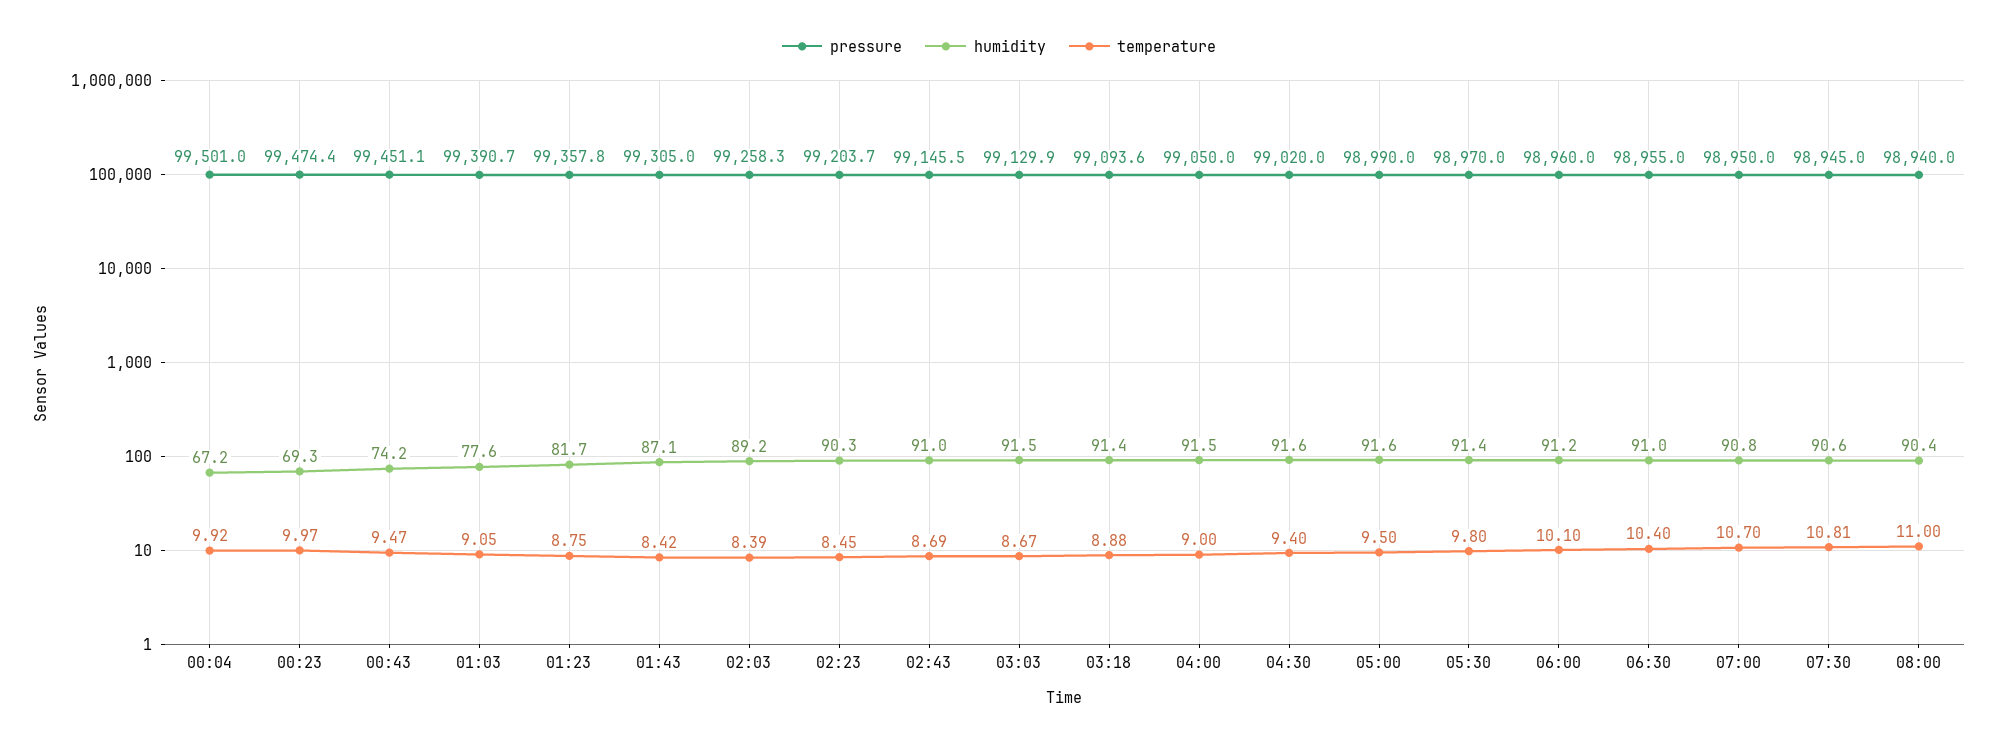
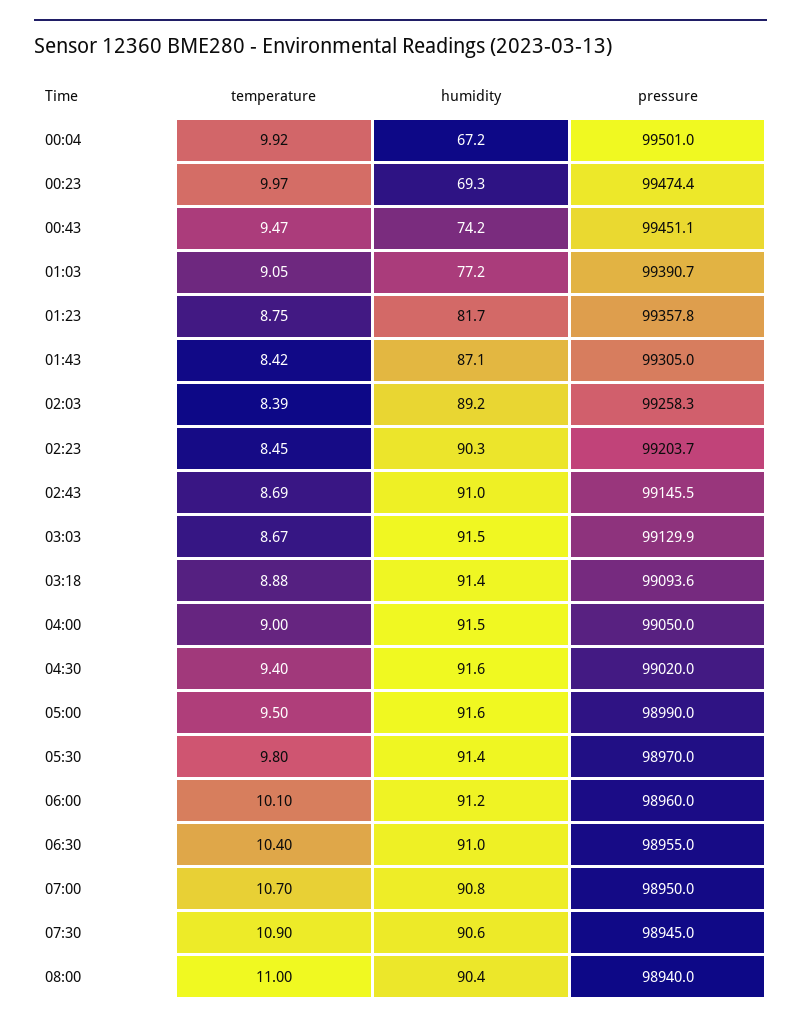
humidity, 01:03: 77.6 -> 77.2
temperature, 07:30: 10.81 -> 10.9

